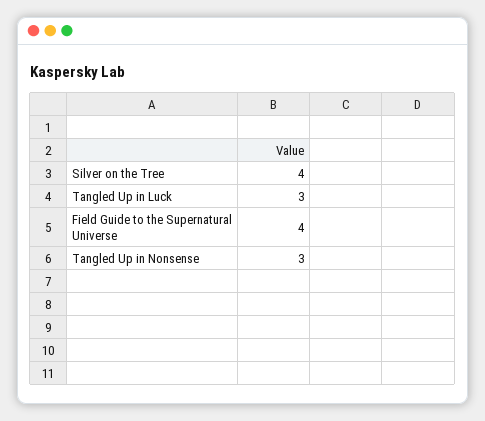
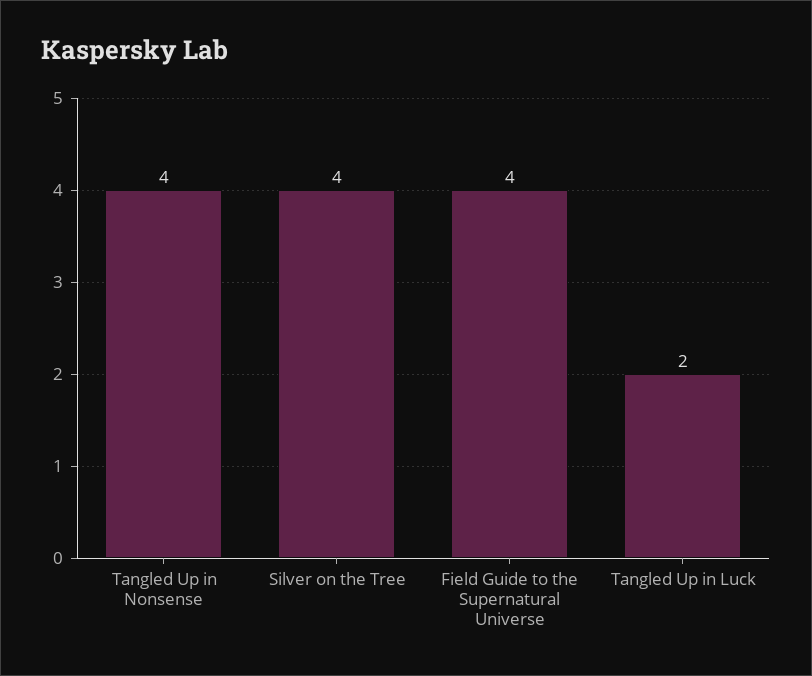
Tangled Up in Luck: 3 -> 2
Tangled Up in Nonsense: 3 -> 4

